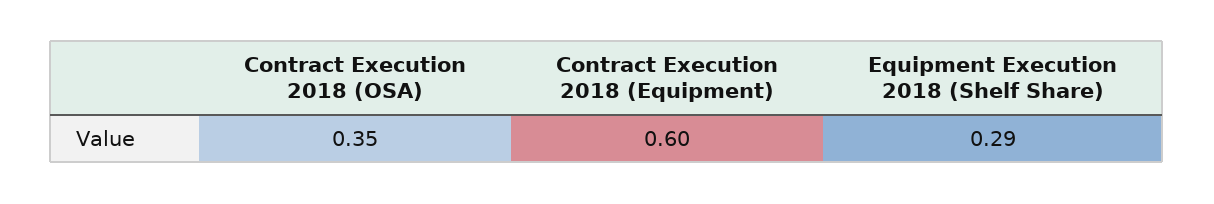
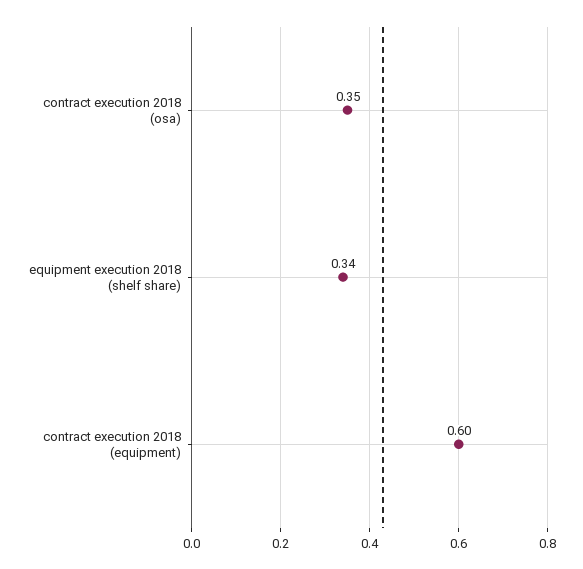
Equipment Execution 2018 (Shelf Share): 0.29 -> 0.34

